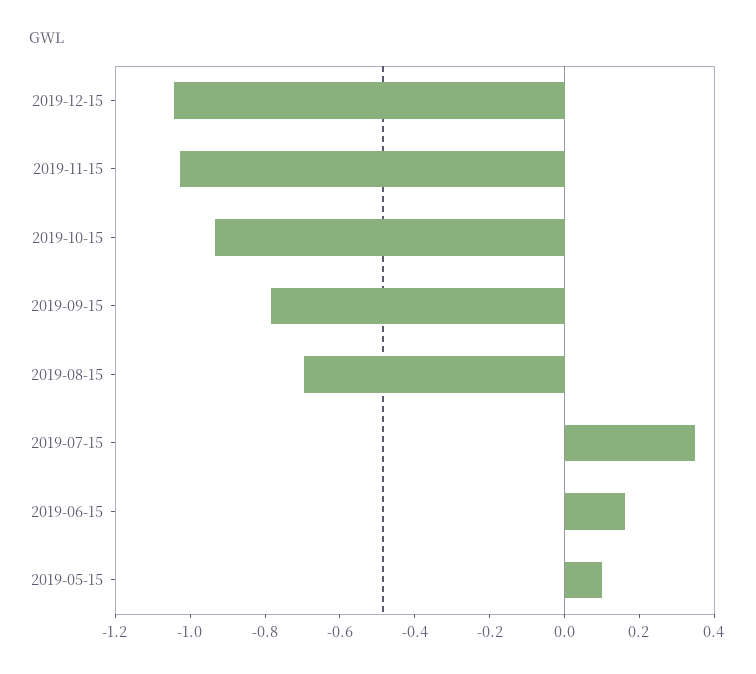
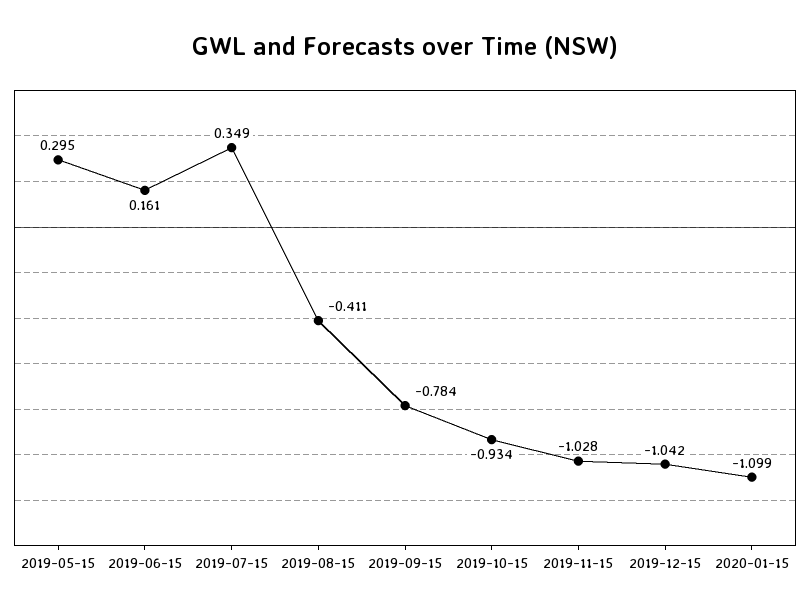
2019-08-15: -0.7 -> -0.411
2019-05-15: 0.1 -> 0.295
2020-01-15: none -> -1.099

